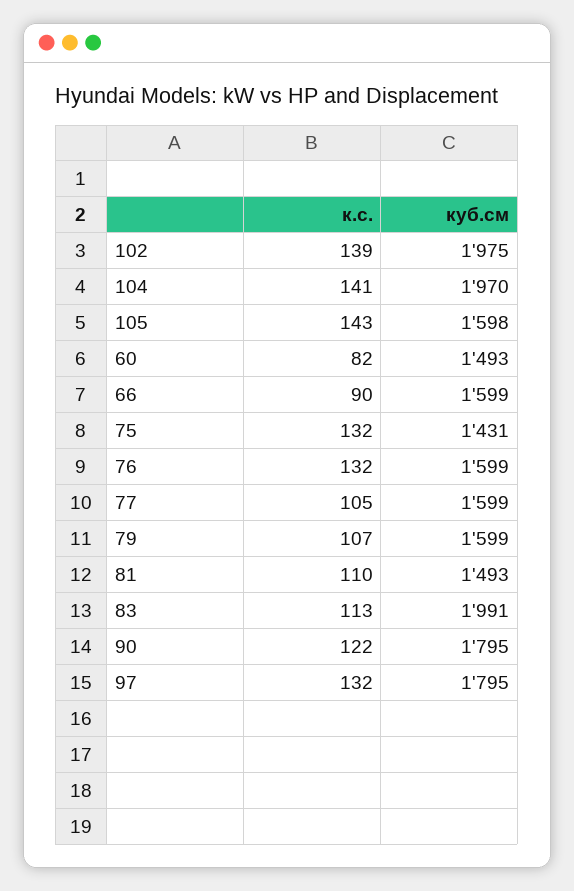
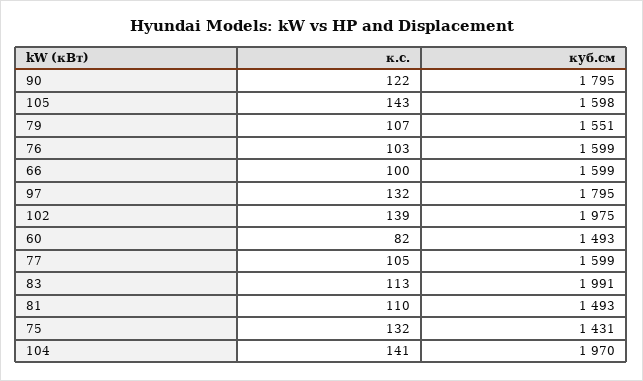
к.с., 66: 90 -> 100
к.с., 76: 132 -> 103
куб.см, 79: 1599 -> 1551

